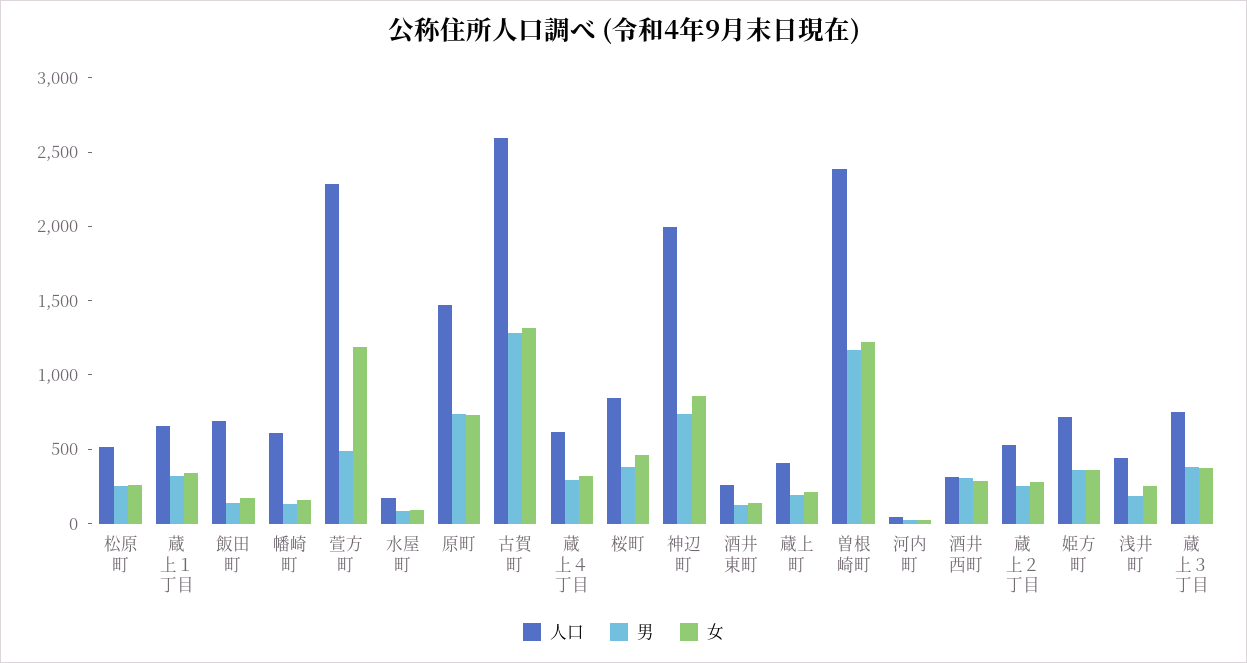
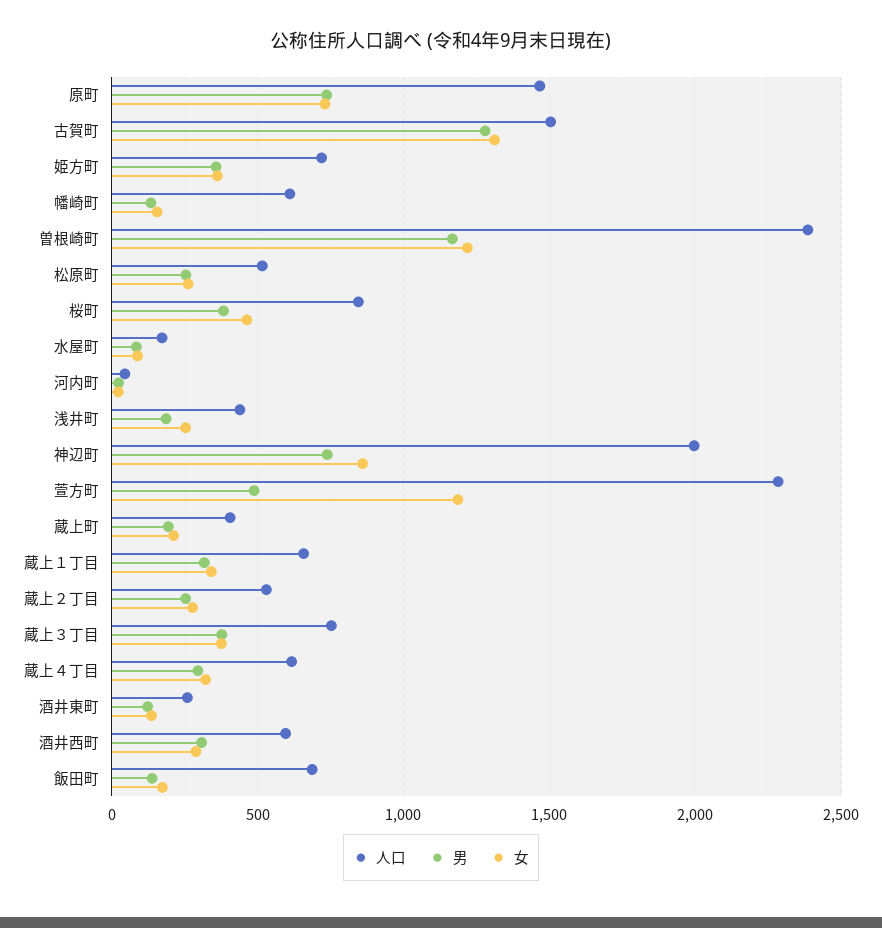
人口, 古賀町: 2600 -> 1500
人口, 酒井西町: 300 -> 600

